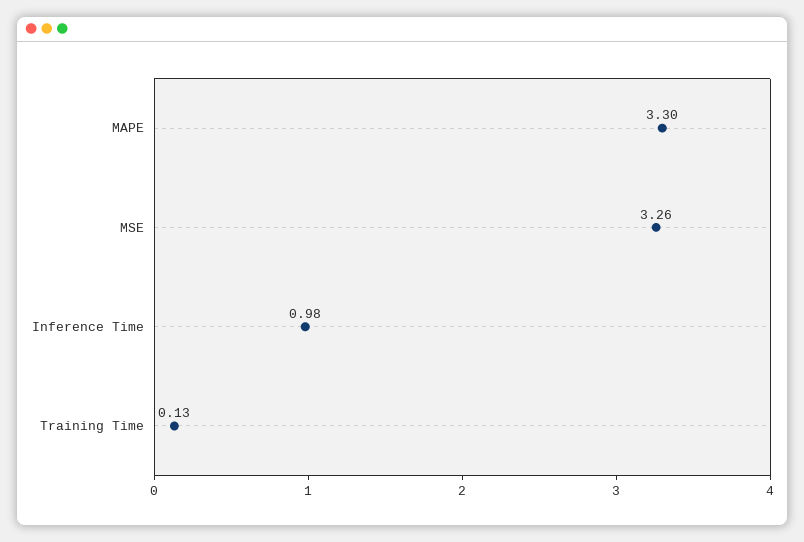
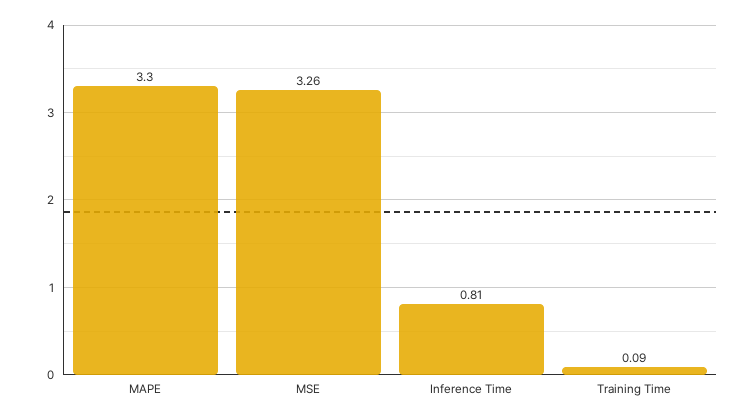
Inference Time: 0.98 -> 0.81
Training Time: 0.13 -> 0.09

